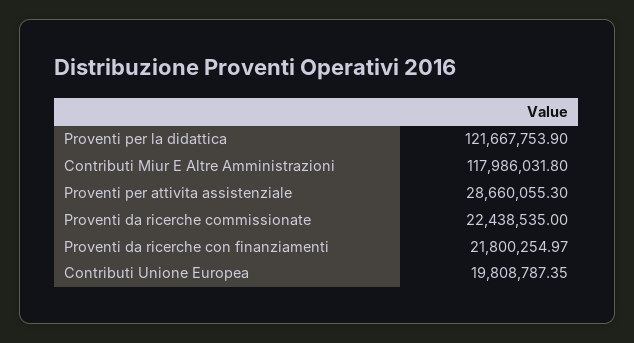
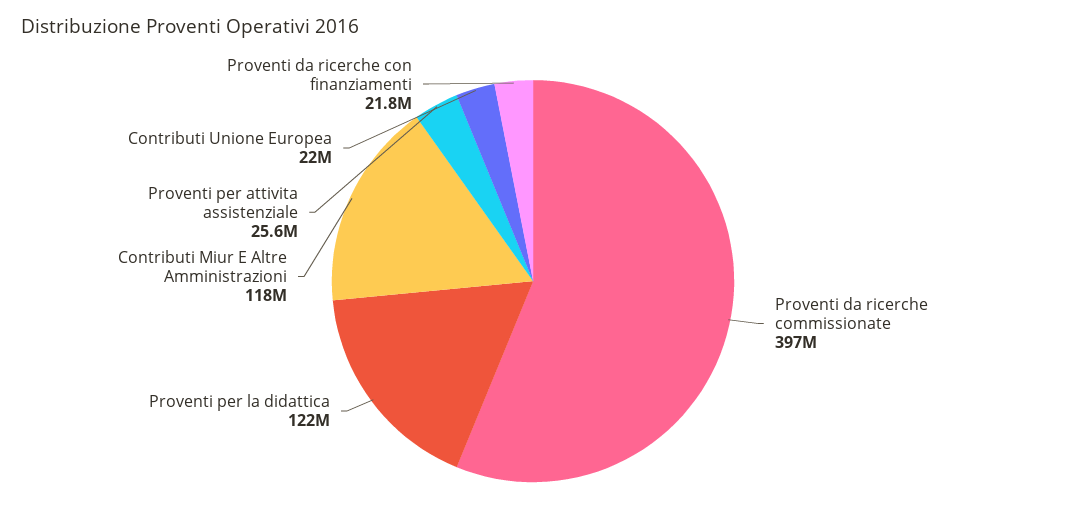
Proventi per attivita assistenziale: 28660055.3 -> 25600000
Proventi da ricerche commissionate: 22438535 -> 397000000
Contributi Unione Europea: 19808787.35 -> 22000000

